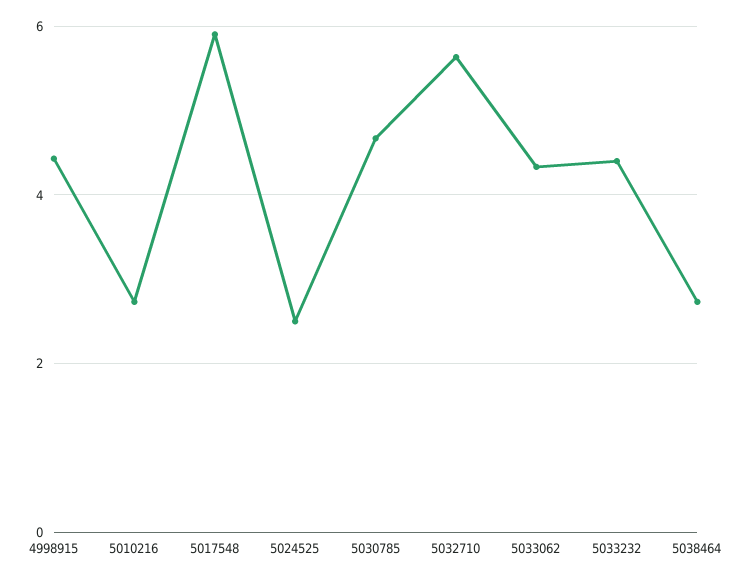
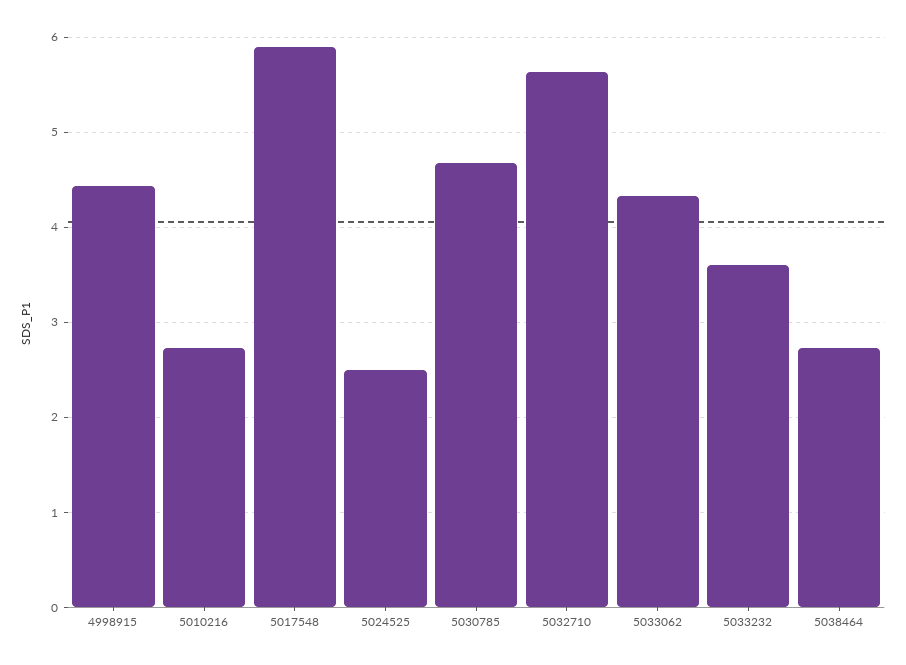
5033232: 4.4 -> 3.6

